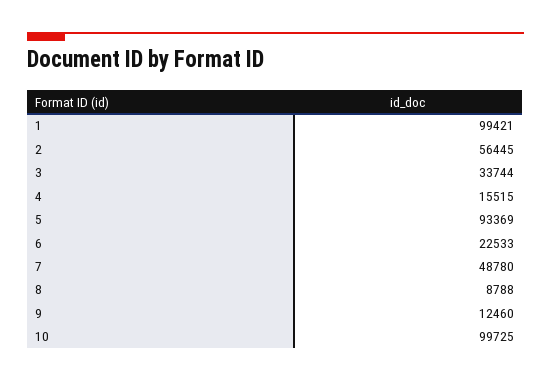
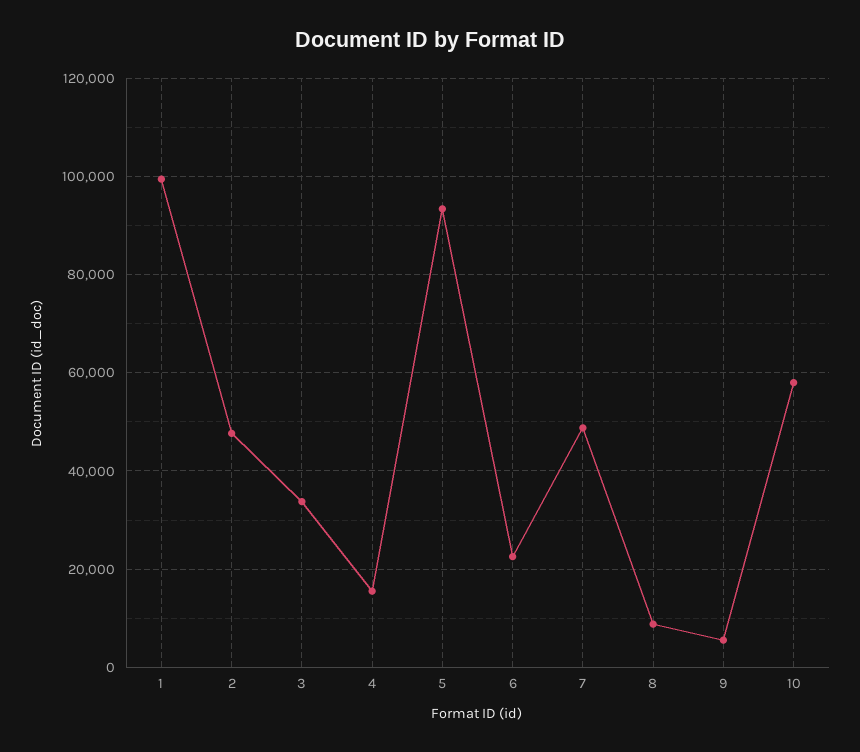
2: 56445 -> 48000
9: 12460 -> 6000
10: 99725 -> 58000

